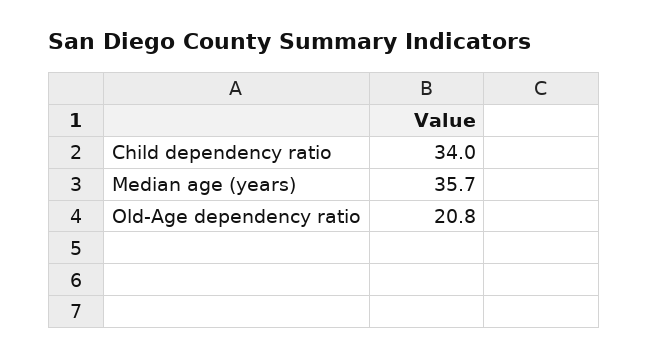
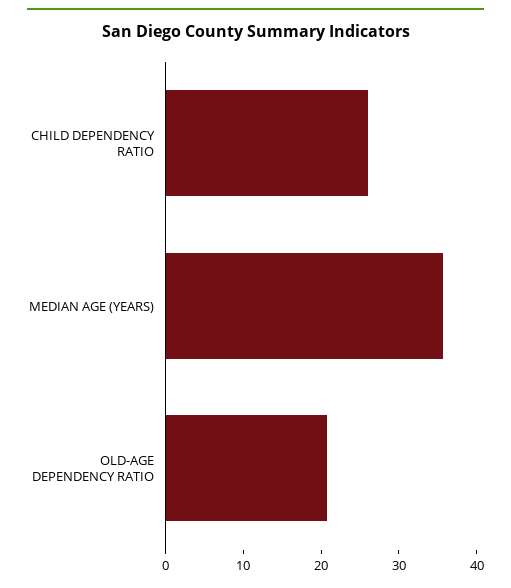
Child dependency ratio: 34 -> 26

